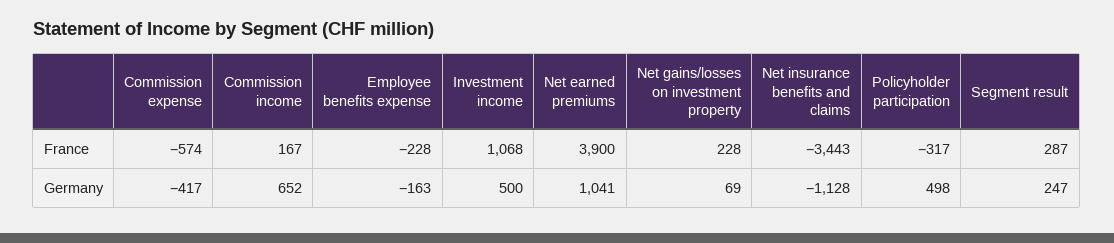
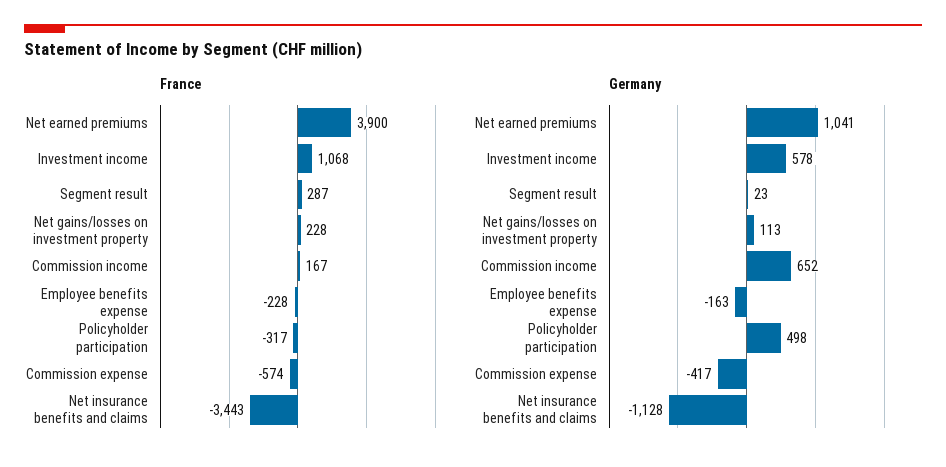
Germany, Investment income: 500 -> 578
Germany, Net gains/losses on investment property: 69 -> 113
Germany, Segment result: 247 -> 23

